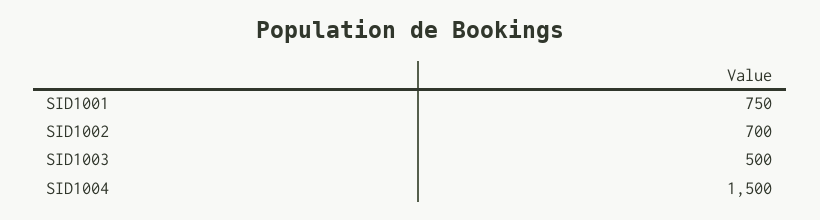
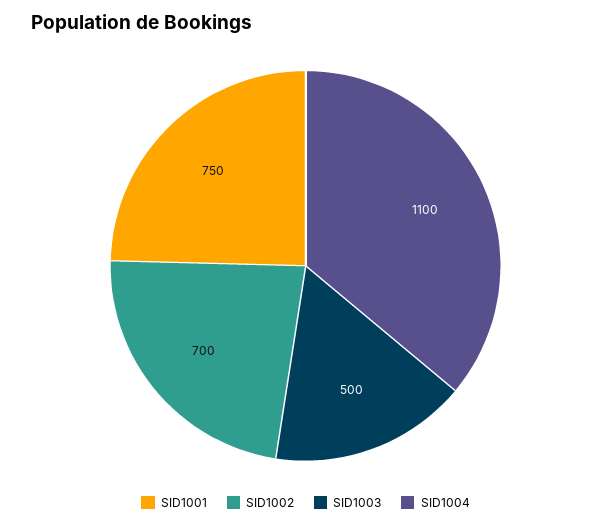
SID1004: 1500 -> 1100

